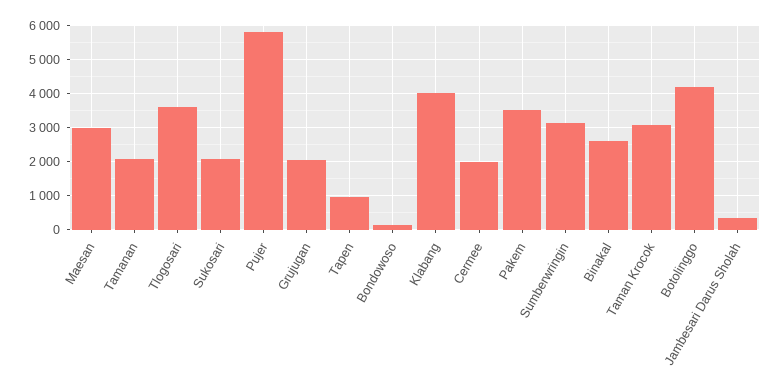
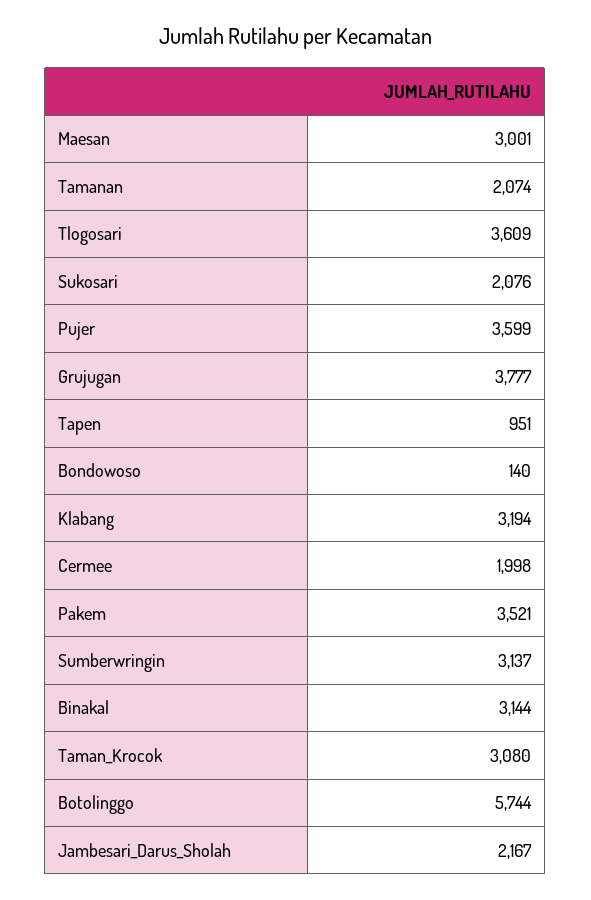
Pujer: 5800 -> 3599
Grujugan: 2000 -> 3777
Klabang: 4000 -> 3194
Binakal: 2600 -> 3144
Botolinggo: 4200 -> 5744
Jambesari Darus Sholah: 400 -> 2167

